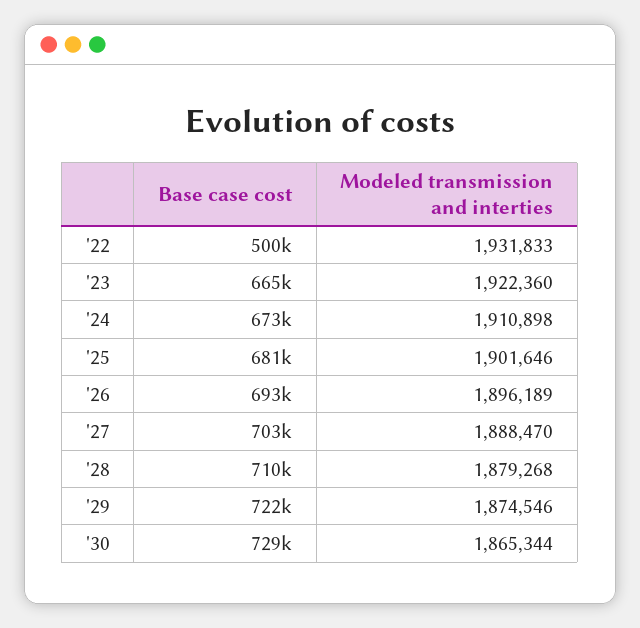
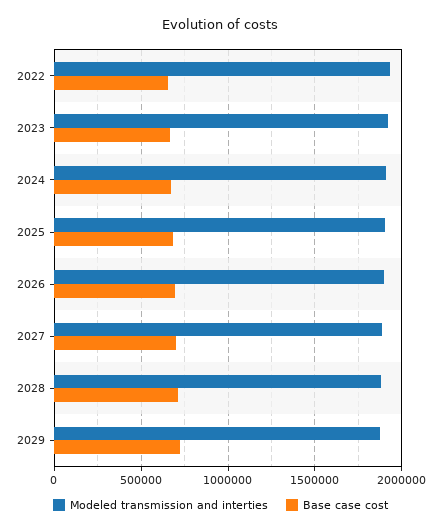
Base case cost, '22: 500000 -> 650000
Base case cost, '30: 729000 -> none
Modeled transmission and interties, '30: 1865344 -> none

